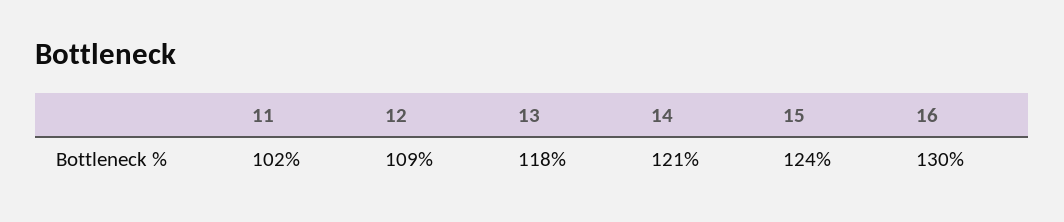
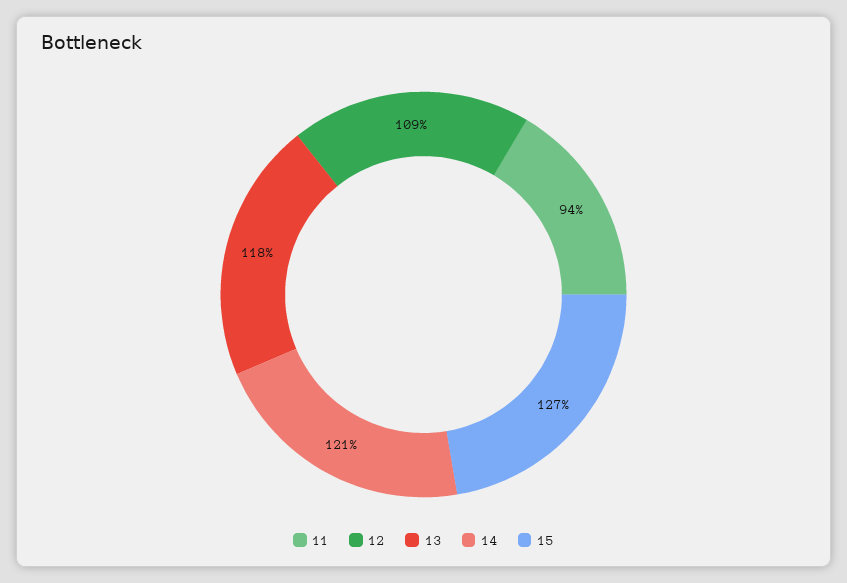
11: 102 -> 94
15: 124 -> 127
16: 130 -> none

